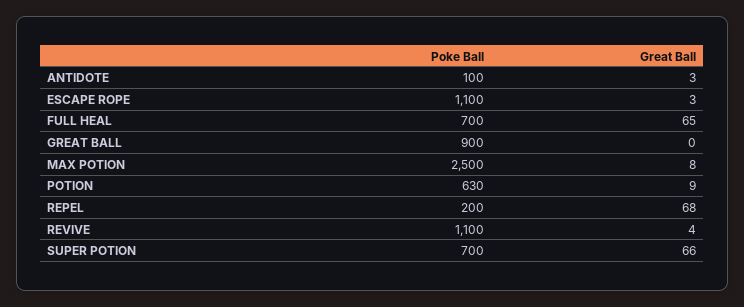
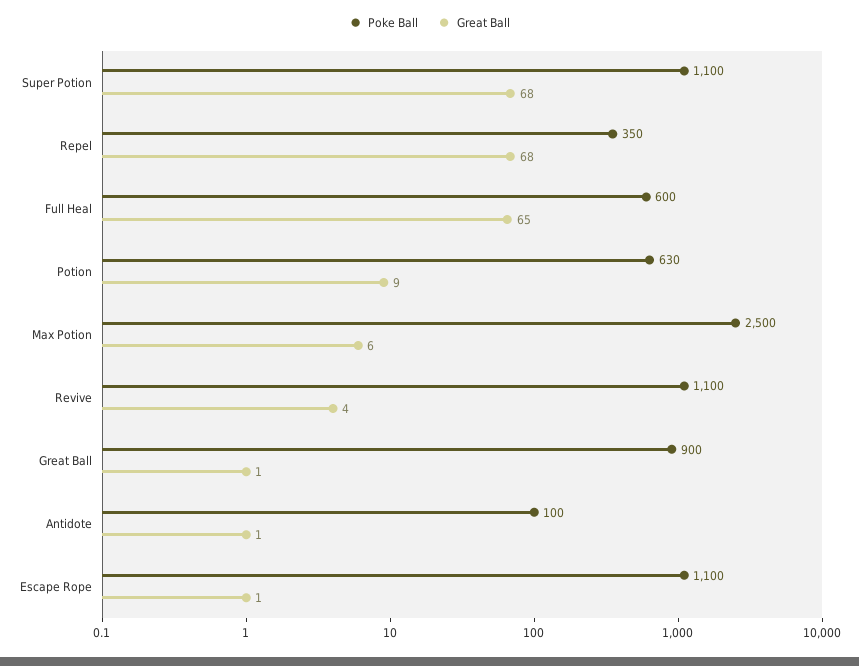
Great Ball, ANTIDOTE: 3 -> 1
Great Ball, ESCAPE ROPE: 3 -> 1
Poke Ball, FULL HEAL: 700 -> 600
Great Ball, GREAT BALL: 0 -> 1
Great Ball, MAX POTION: 8 -> 6
Poke Ball, REPEL: 200 -> 350
Poke Ball, SUPER POTION: 700 -> 1100
Great Ball, SUPER POTION: 66 -> 68

